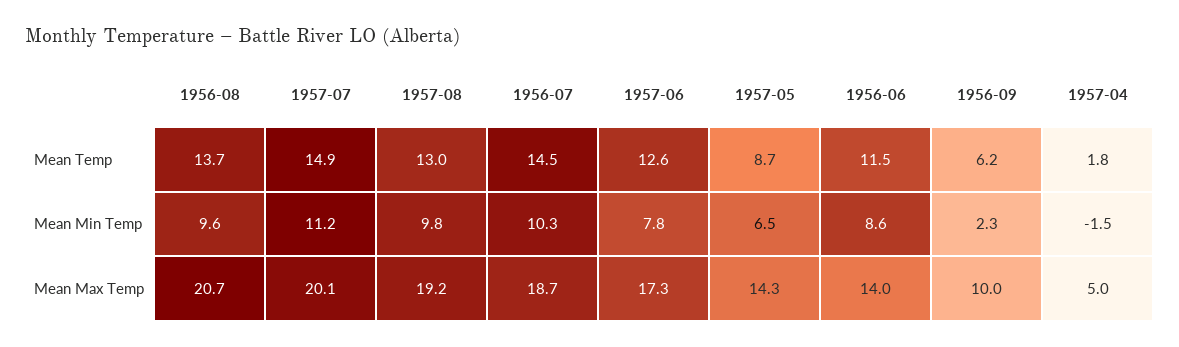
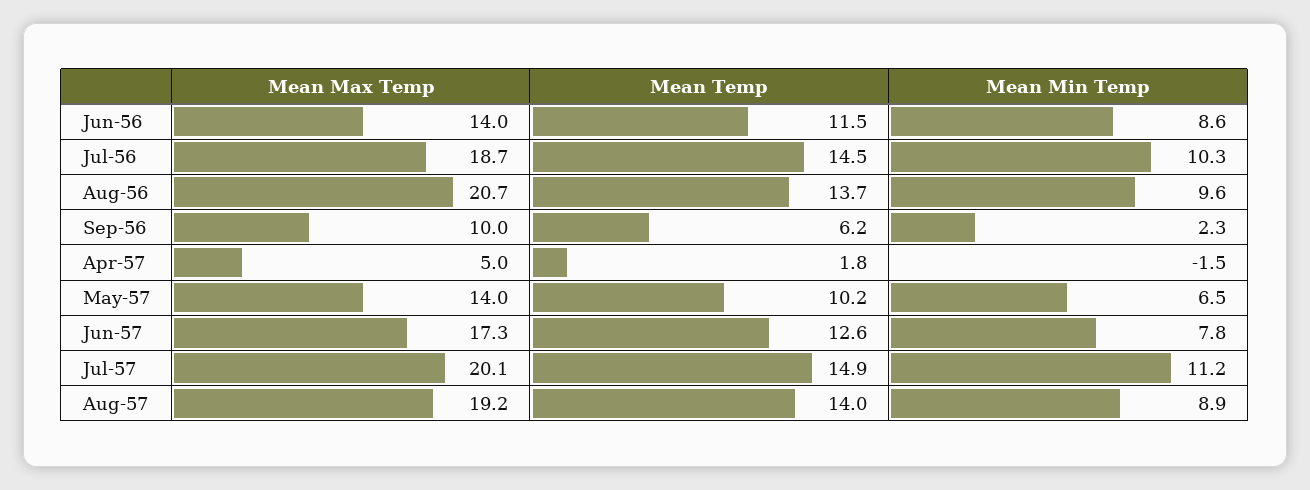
1957-08, Mean Temp: 13 -> 14
1957-05, Mean Temp: 8.7 -> 10.2
1957-08, Mean Min Temp: 9.8 -> 8.9
1957-05, Mean Max Temp: 14.3 -> 14

